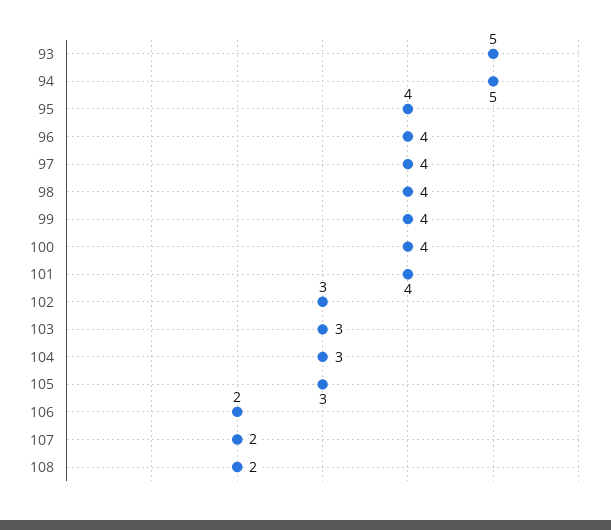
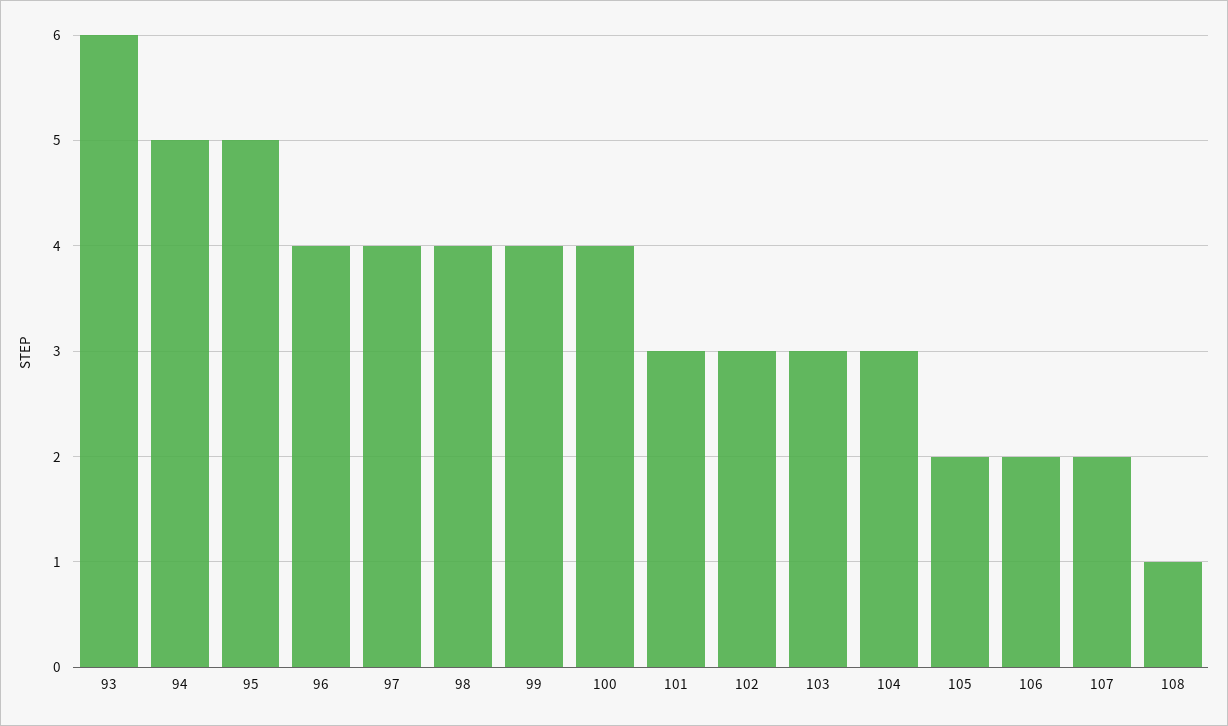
93: 5 -> 6
95: 4 -> 5
101: 4 -> 3
105: 3 -> 2
108: 2 -> 1

